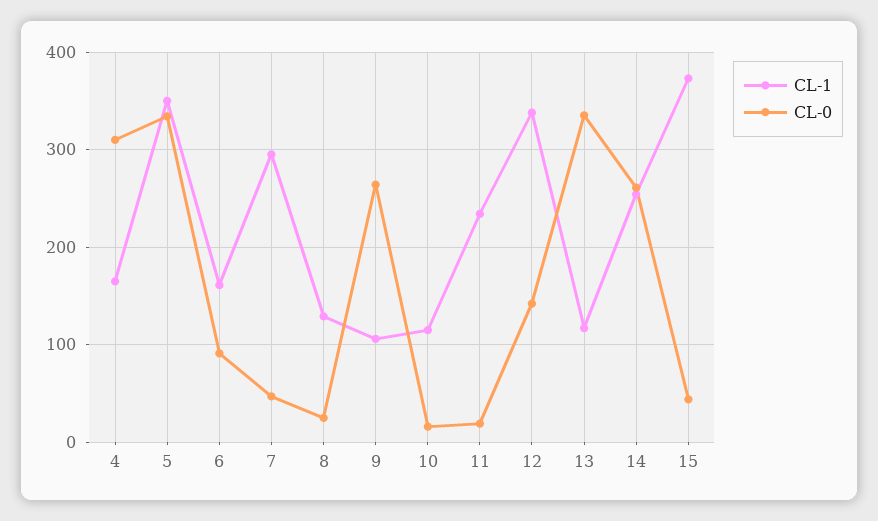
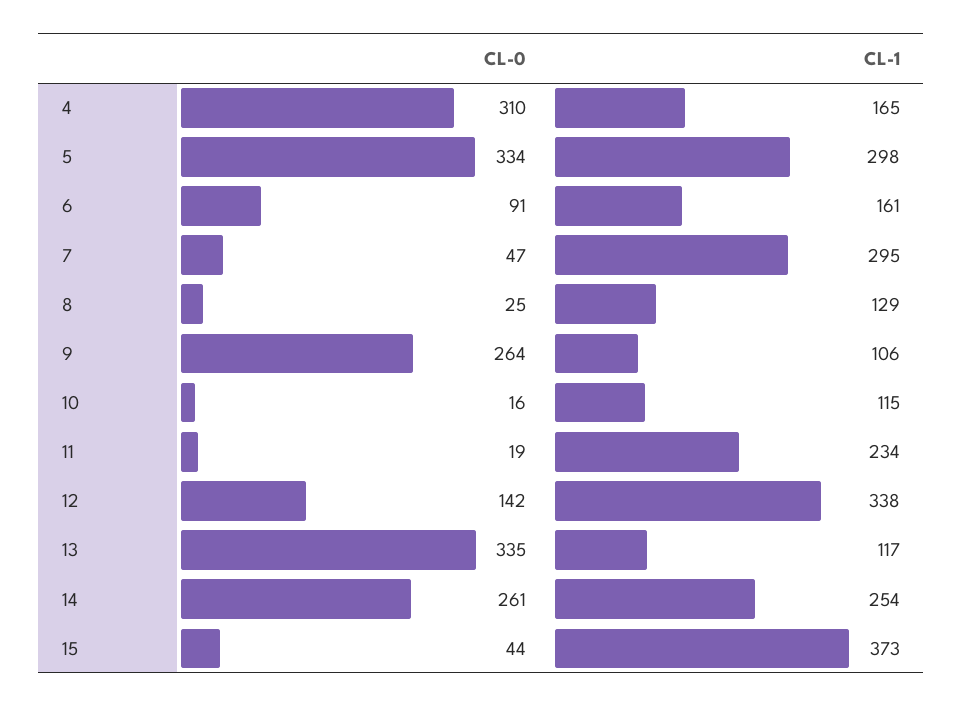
CL-1, 5: 350 -> 298

